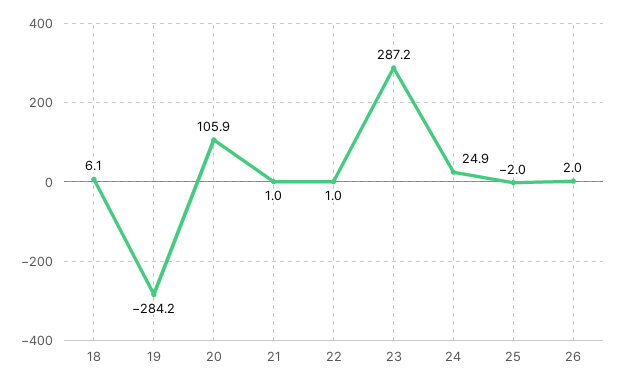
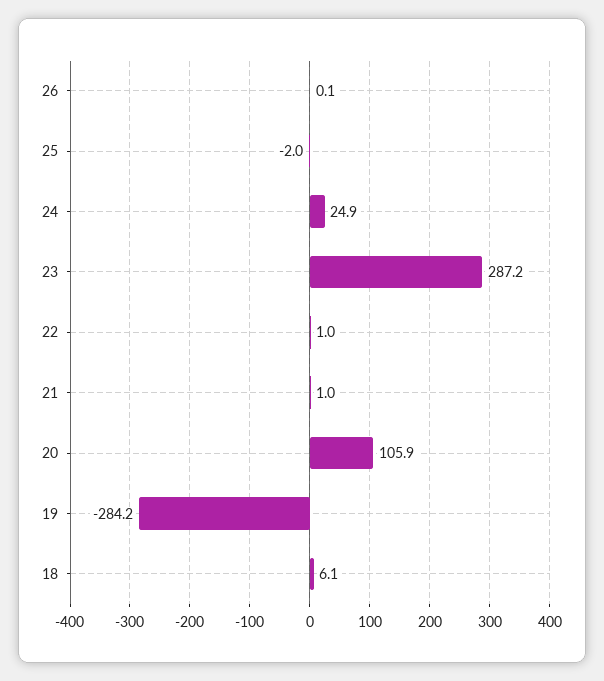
26: 2 -> 0.1

